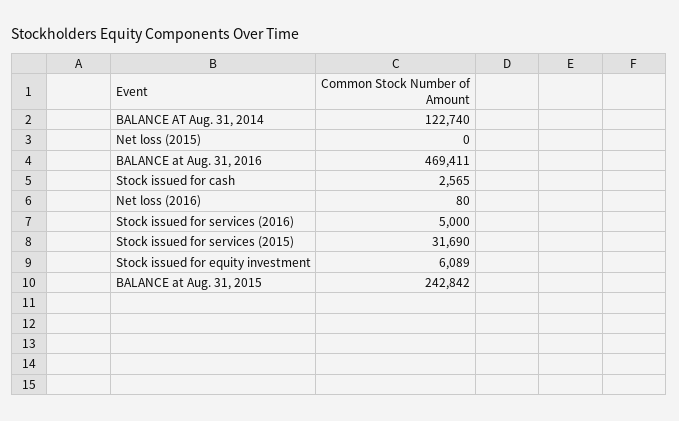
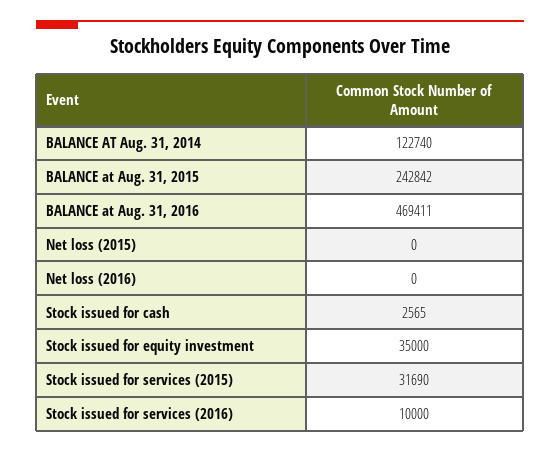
Net loss (2016): 80 -> 0
Stock issued for services (2016): 5000 -> 10000
Stock issued for equity investment: 6089 -> 35000

